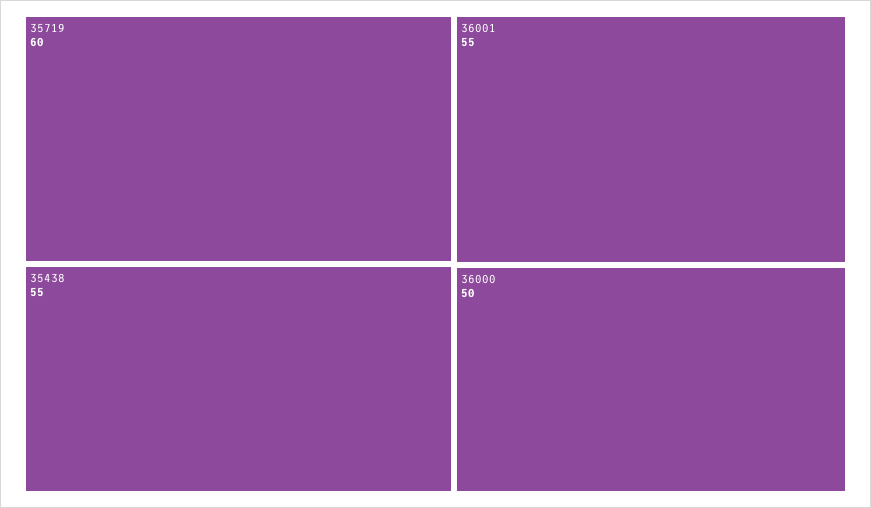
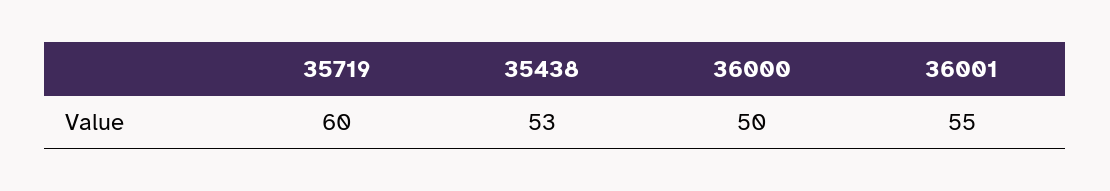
35438: 55 -> 53

